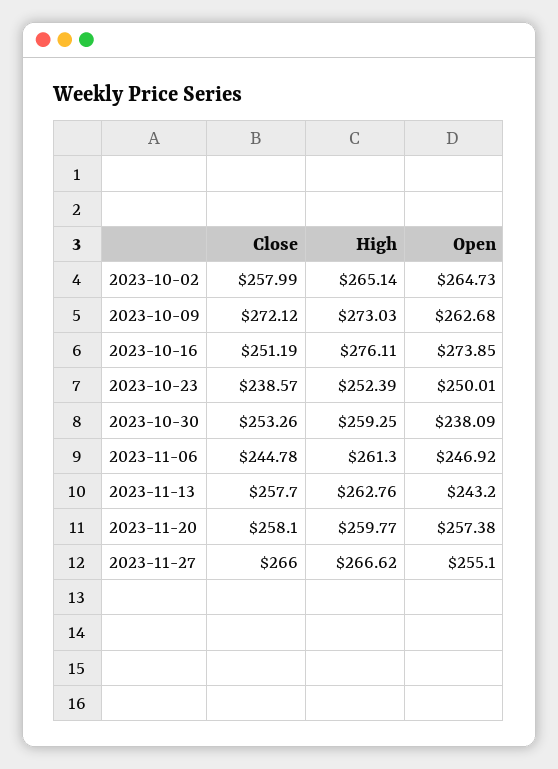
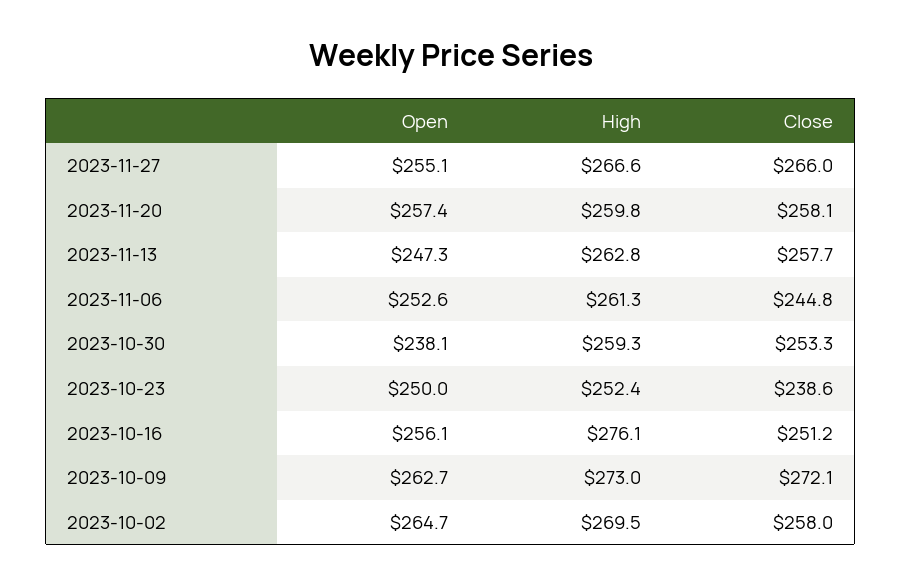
High, 2023-10-02: 265.14 -> 269.5
Open, 2023-10-16: 273.85 -> 256.1
Open, 2023-11-06: 246.92 -> 252.6
Open, 2023-11-13: 243.2 -> 247.3

